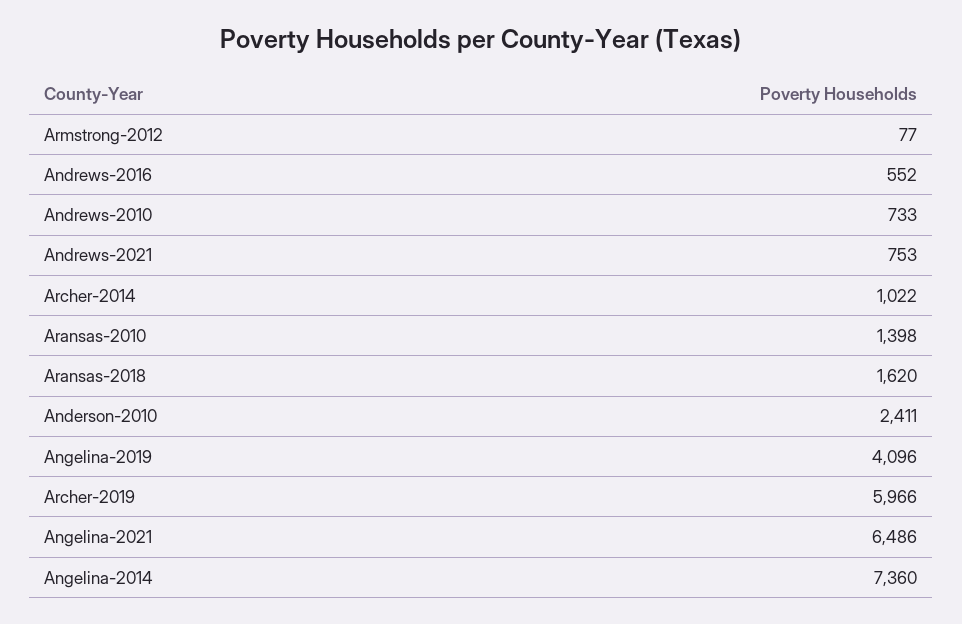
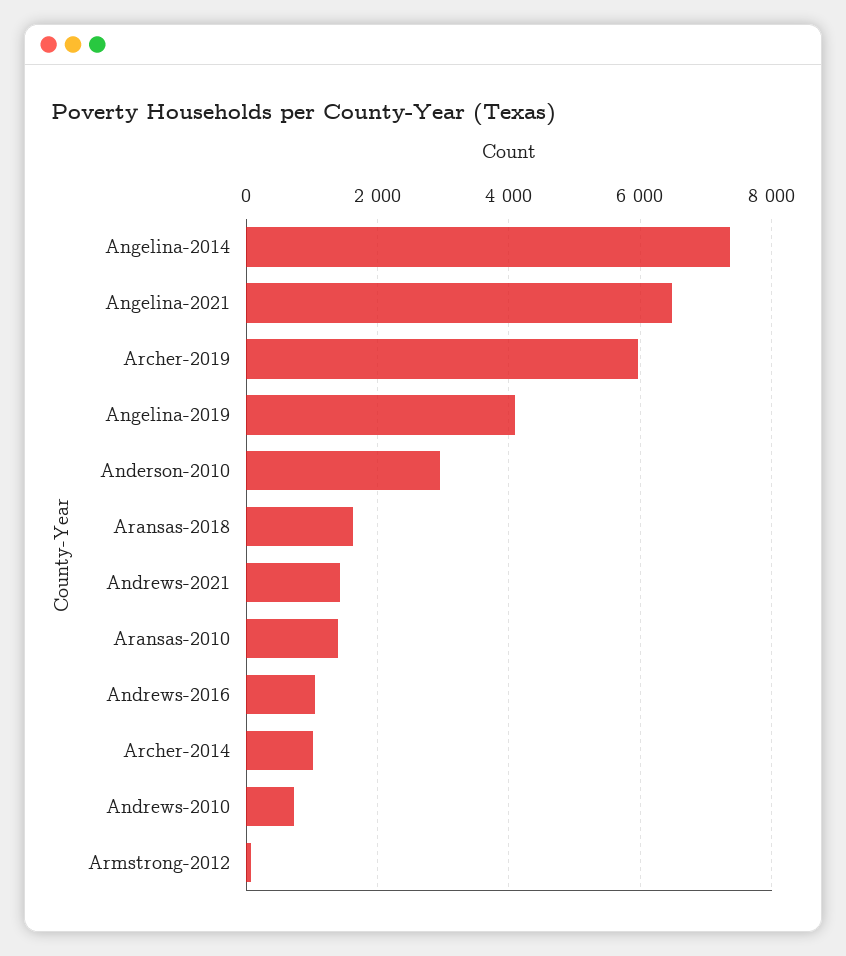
Andrews-2016: 552 -> 1000
Andrews-2021: 753 -> 1400
Anderson-2010: 2411 -> 3000

